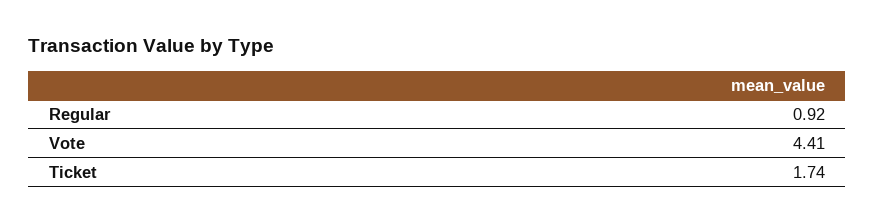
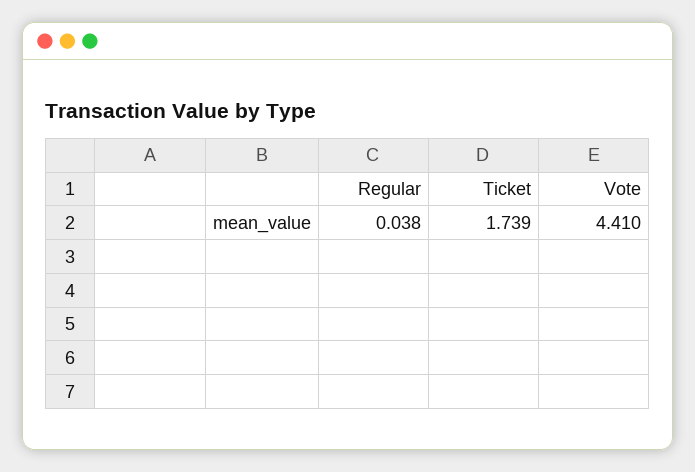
Regular: 0.92 -> 0.038

